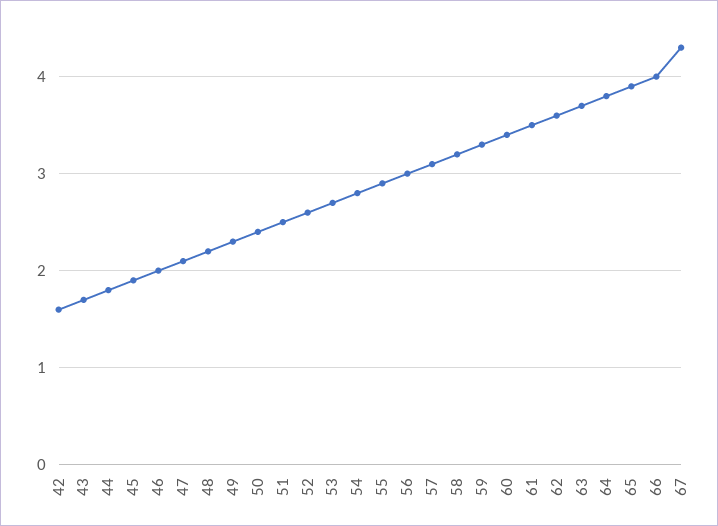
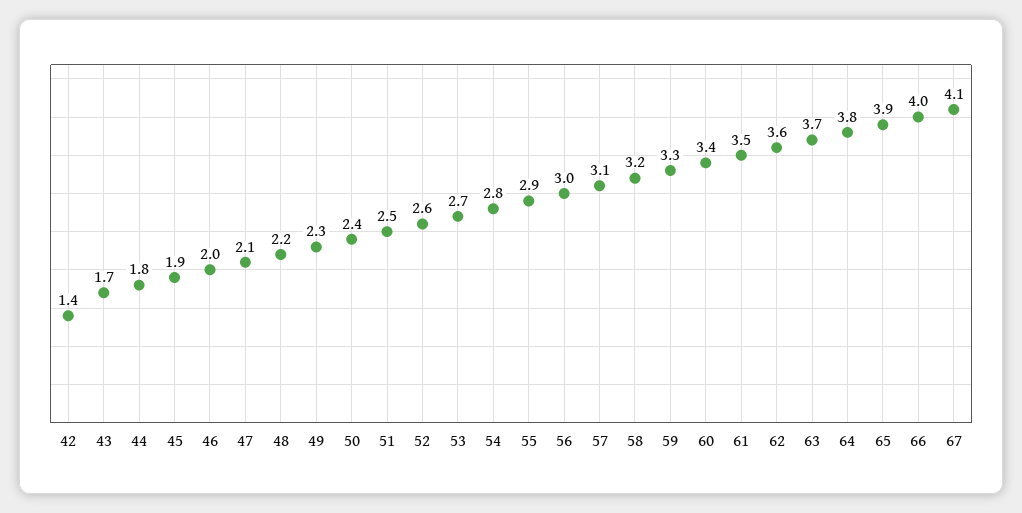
42: 1.6 -> 1.4
67: 4.3 -> 4.1

